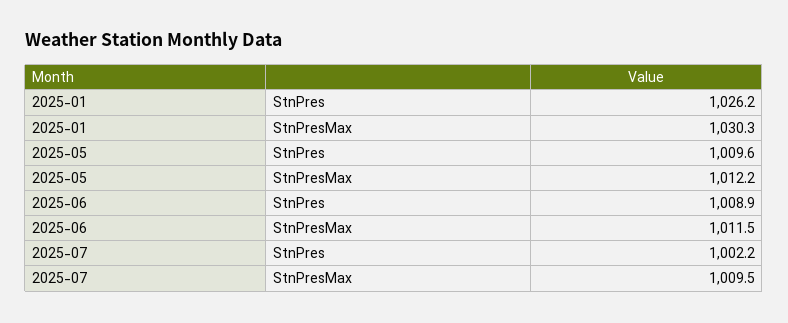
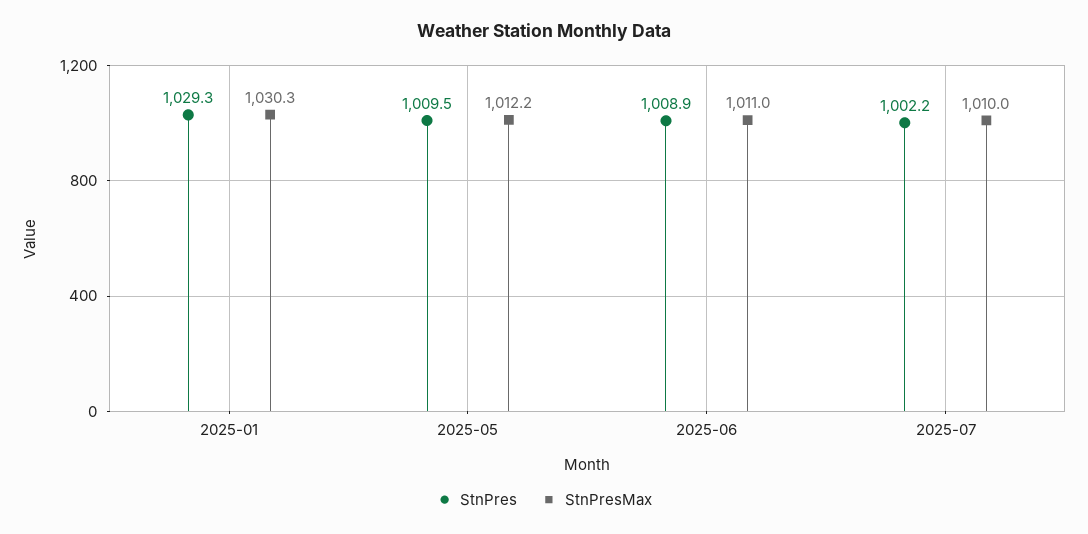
StnPres, 2025-01: 1026.2 -> 1029.3
StnPres, 2025-05: 1009.6 -> 1009.5
StnPresMax, 2025-06: 1011.5 -> 1011
StnPresMax, 2025-07: 1009.5 -> 1010

